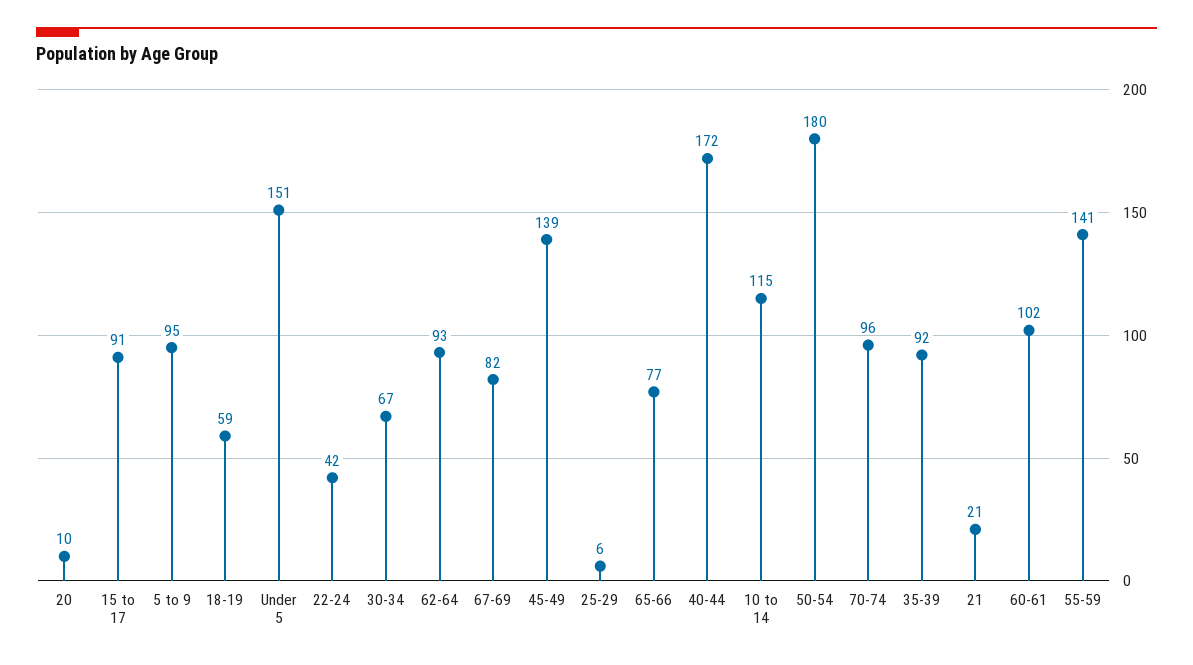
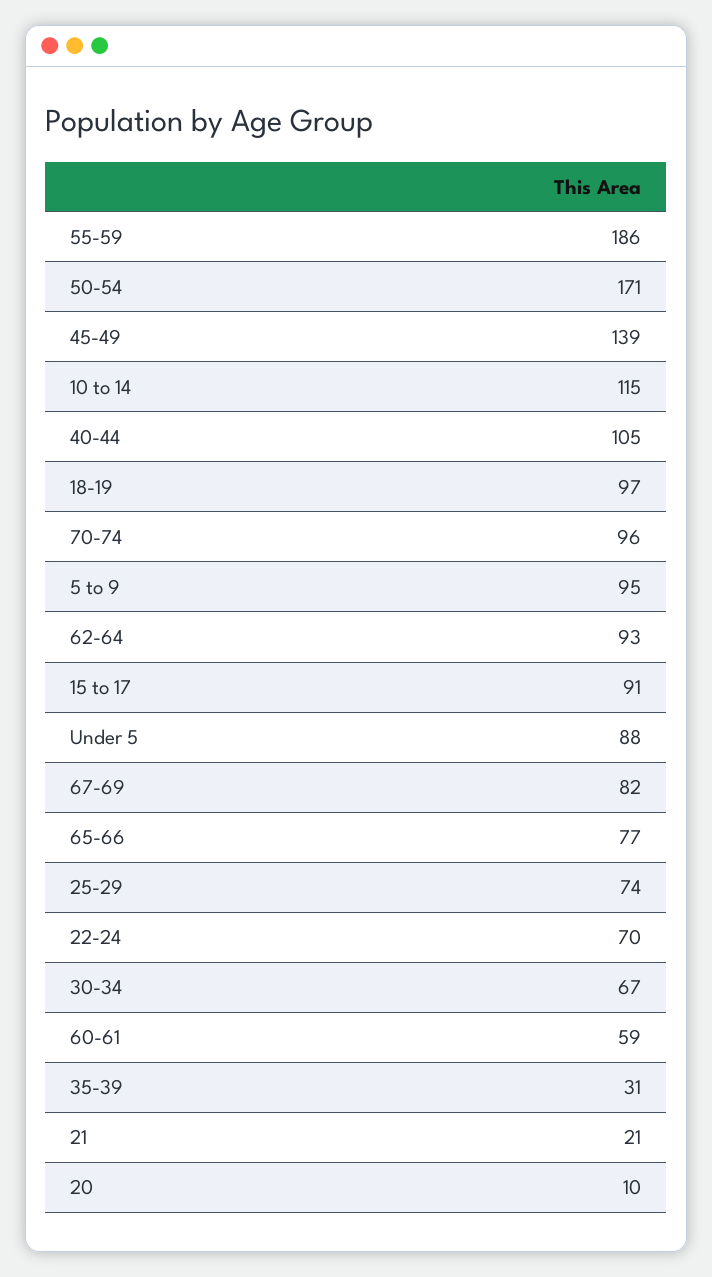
18-19: 59 -> 97
Under 5: 151 -> 88
22-24: 42 -> 70
25-29: 6 -> 74
40-44: 172 -> 105
50-54: 180 -> 171
35-39: 92 -> 31
60-61: 102 -> 59
55-59: 141 -> 186

